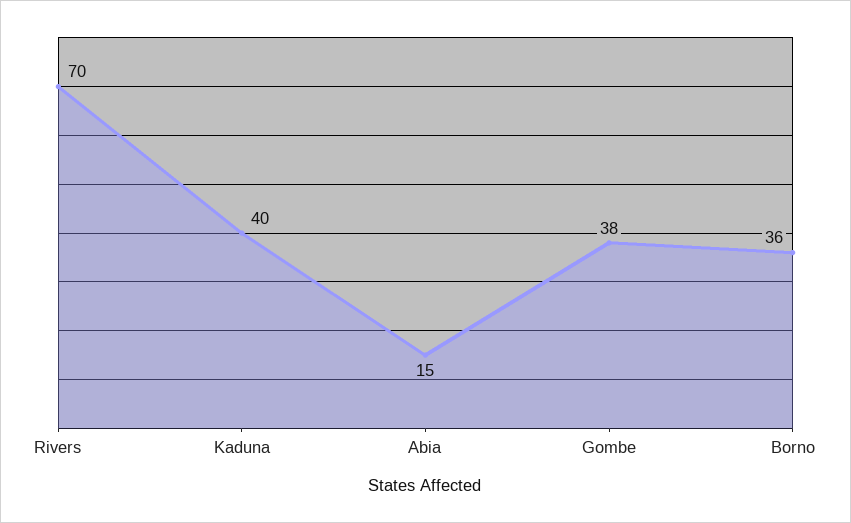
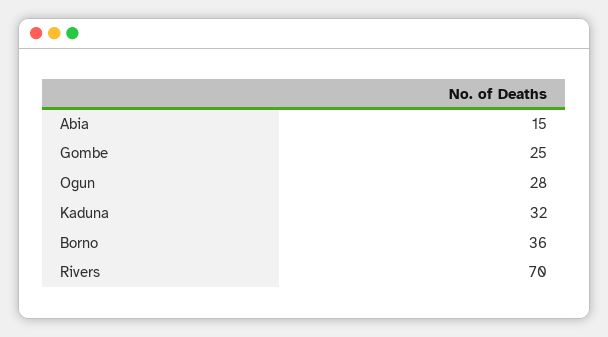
Kaduna: 40 -> 32
Gombe: 38 -> 25
Ogun: none -> 28

